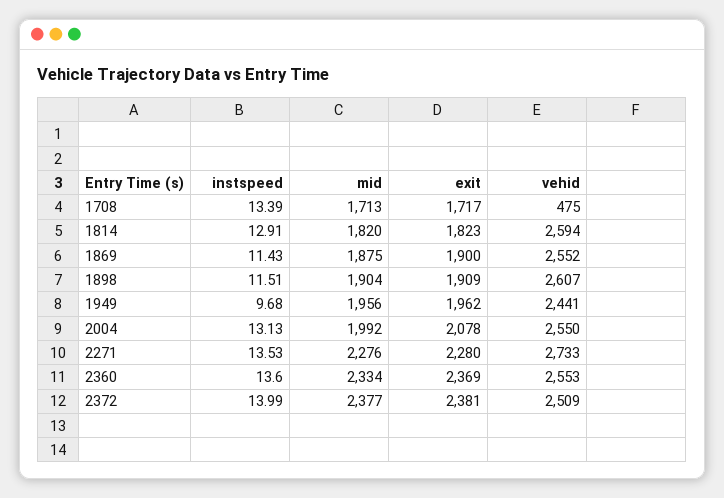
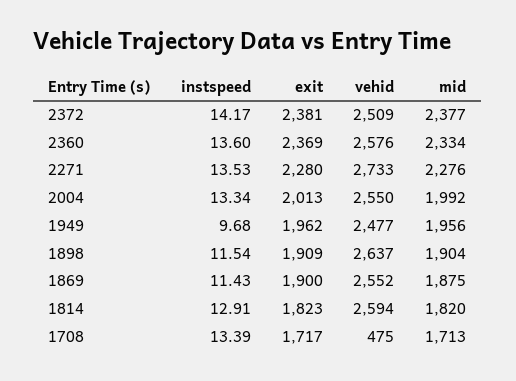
instspeed, 1898: 11.51 -> 11.54
vehid, 1898: 2607 -> 2637
vehid, 1949: 2441 -> 2477
instspeed, 2004: 13.13 -> 13.34
exit, 2004: 2078 -> 2013
vehid, 2360: 2553 -> 2576
instspeed, 2372: 13.99 -> 14.17

